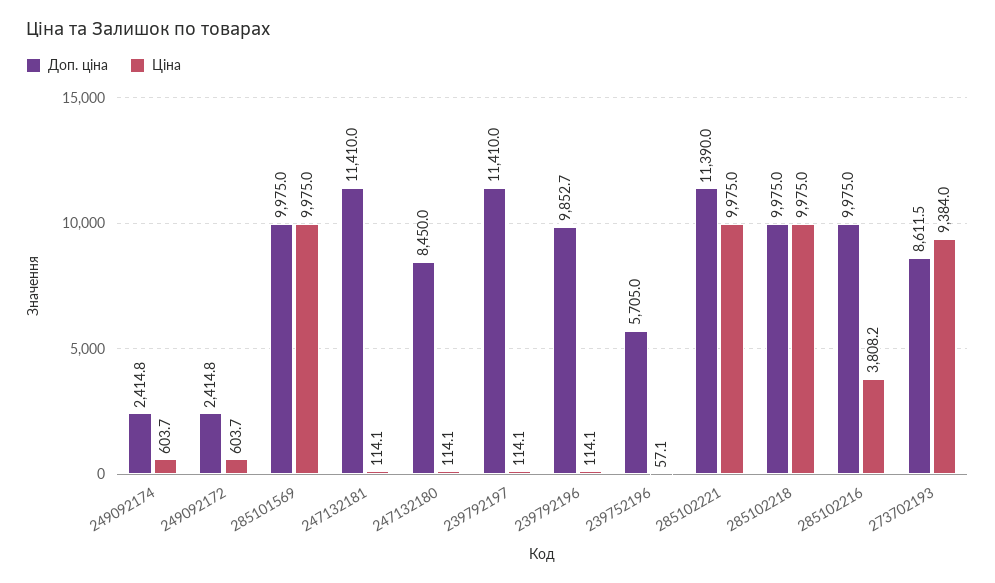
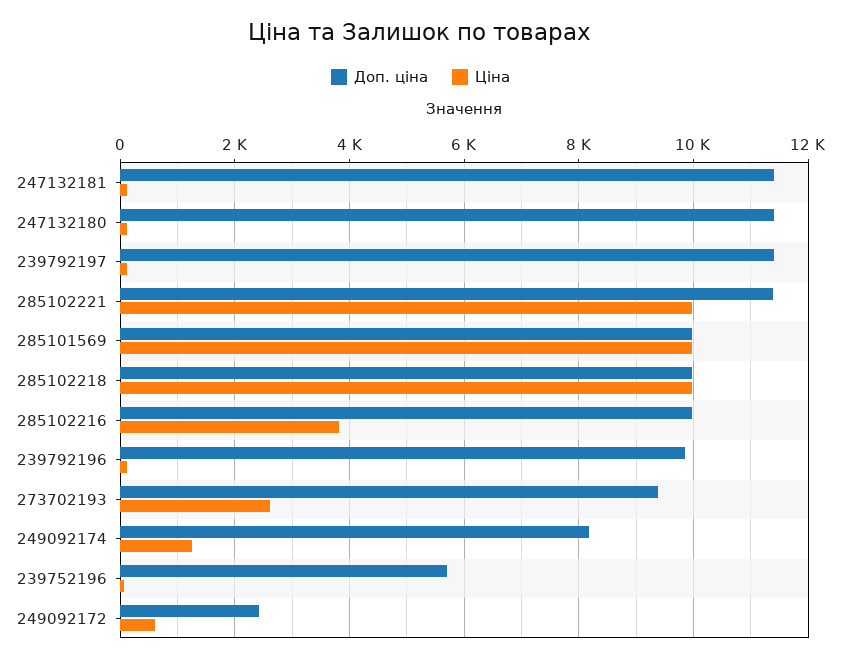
Доп. ціна, 249092174: 2414.8 -> 8200
Ціна, 249092174: 603.7 -> 1200
Доп. ціна, 247132180: 8450 -> 11400
Доп. ціна, 273702193: 8611.5 -> 9400
Ціна, 273702193: 9384 -> 2600

